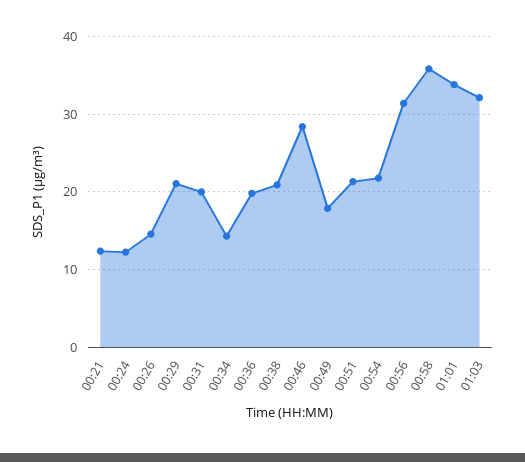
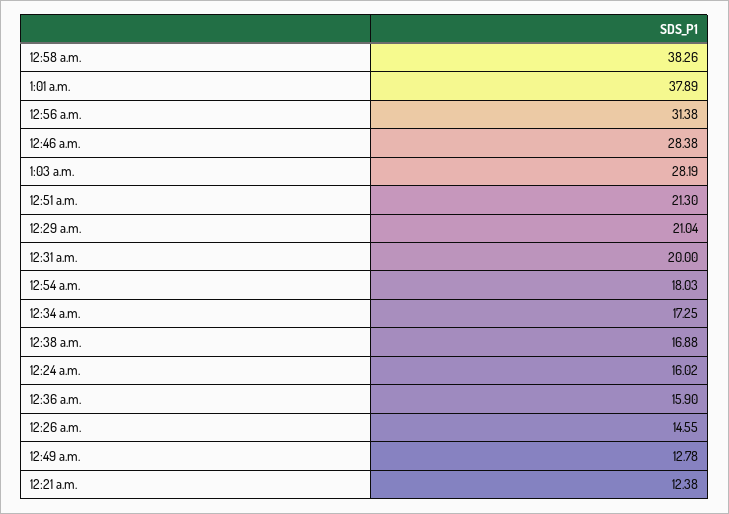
00:24: 12 -> 16.02
00:34: 14 -> 17.25
00:36: 20 -> 15.9
00:38: 21 -> 16.88
00:49: 18 -> 12.78
00:54: 22 -> 18.03
00:58: 36 -> 38.26
01:01: 34 -> 37.89
01:03: 32 -> 28.19

